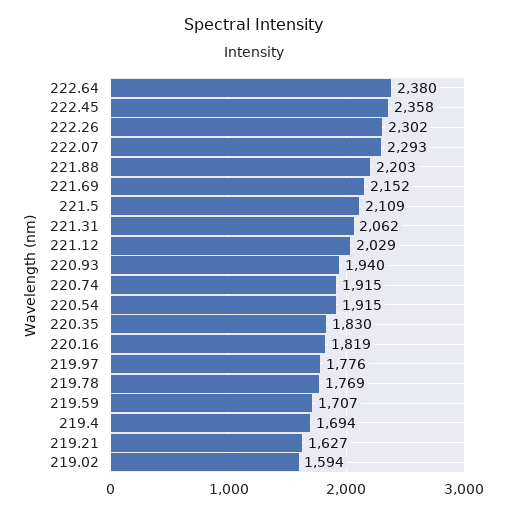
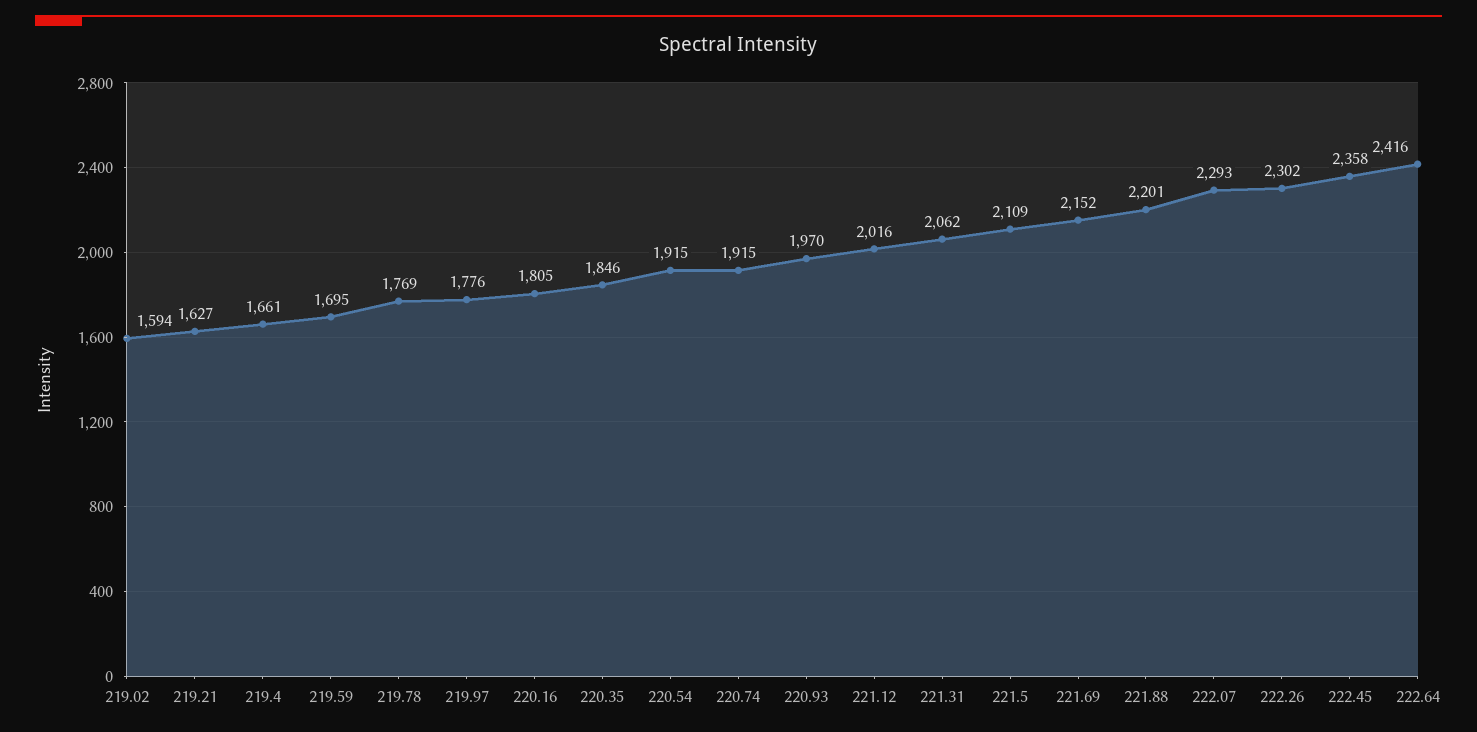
222.64: 2380 -> 2416
221.88: 2203 -> 2201
221.12: 2029 -> 2016
220.93: 1940 -> 1970
220.35: 1830 -> 1846
220.16: 1819 -> 1805
219.59: 1707 -> 1695
219.4: 1694 -> 1661

